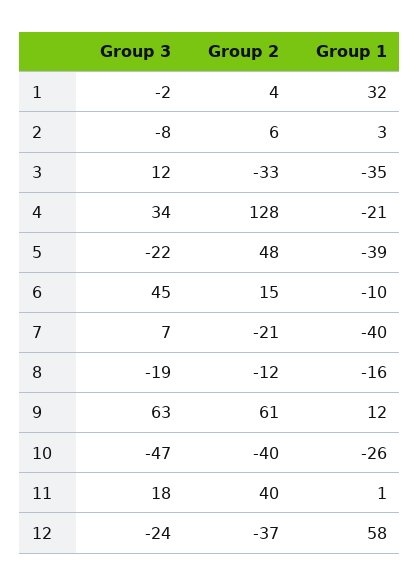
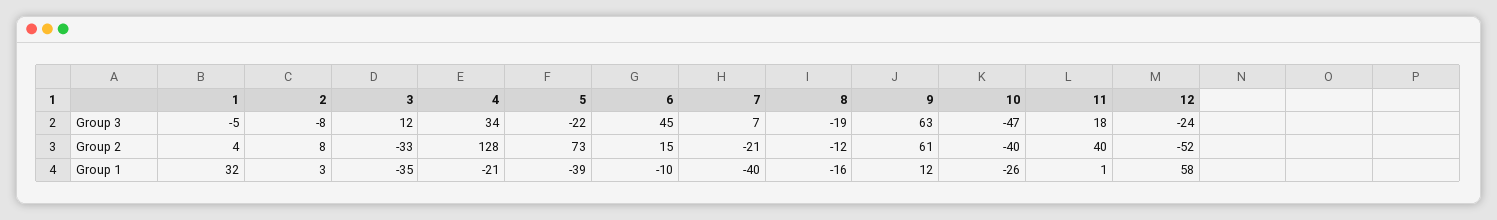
Group 3, 1: -2 -> -5
Group 2, 2: 6 -> 8
Group 2, 5: 48 -> 73
Group 2, 12: -37 -> -52

